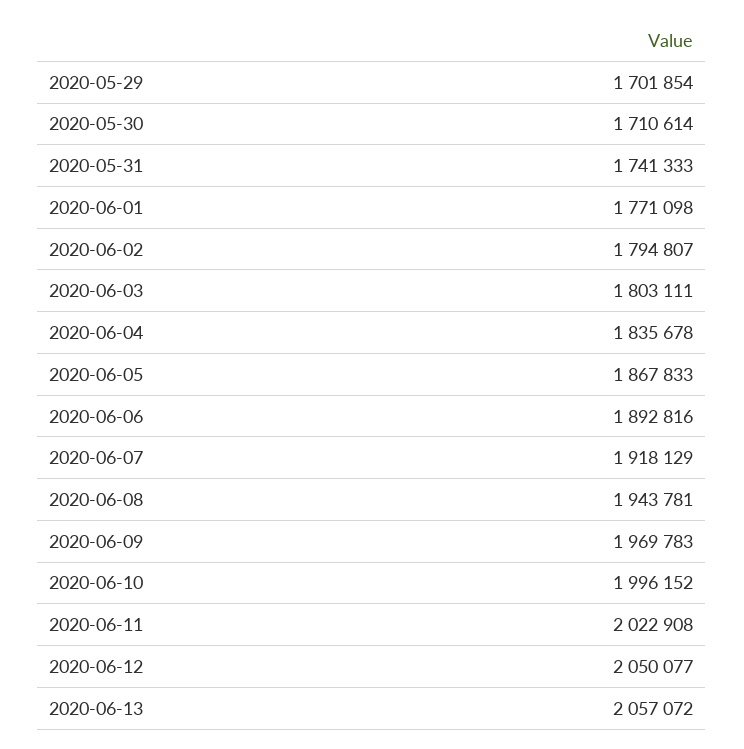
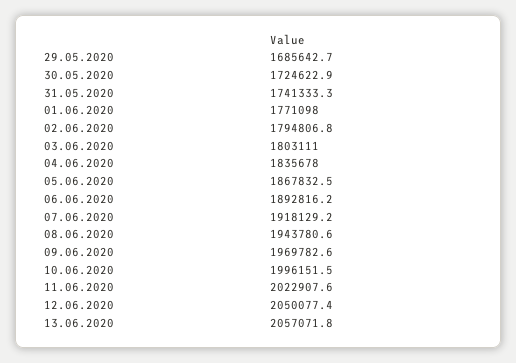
2020-05-29: 1701854 -> 1685642.7
2020-05-30: 1710614 -> 1724622.9

